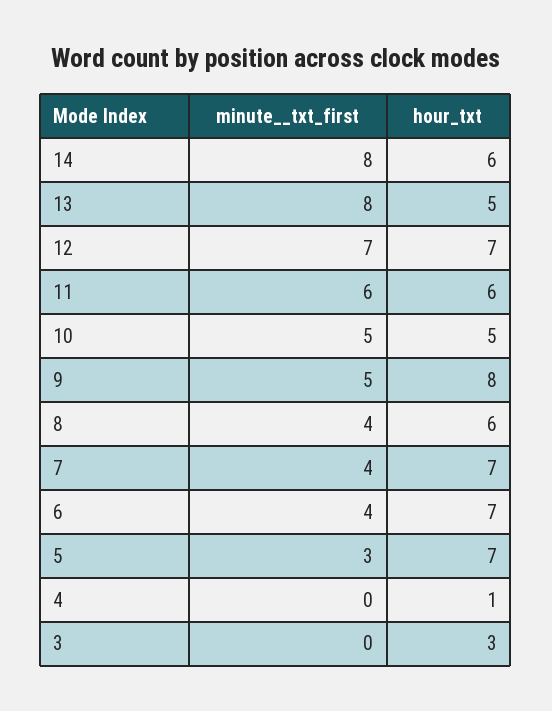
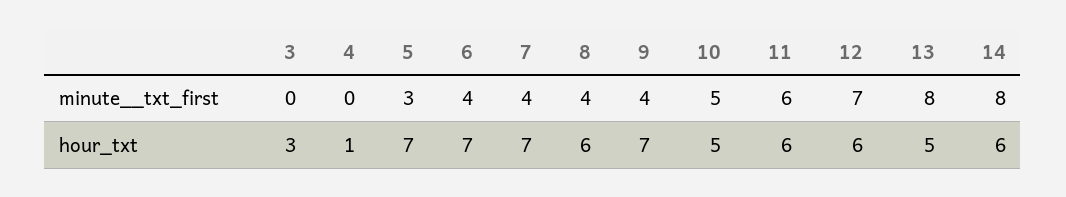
hour_txt, 12: 7 -> 6
minute__txt_first, 9: 5 -> 4
hour_txt, 9: 8 -> 7

